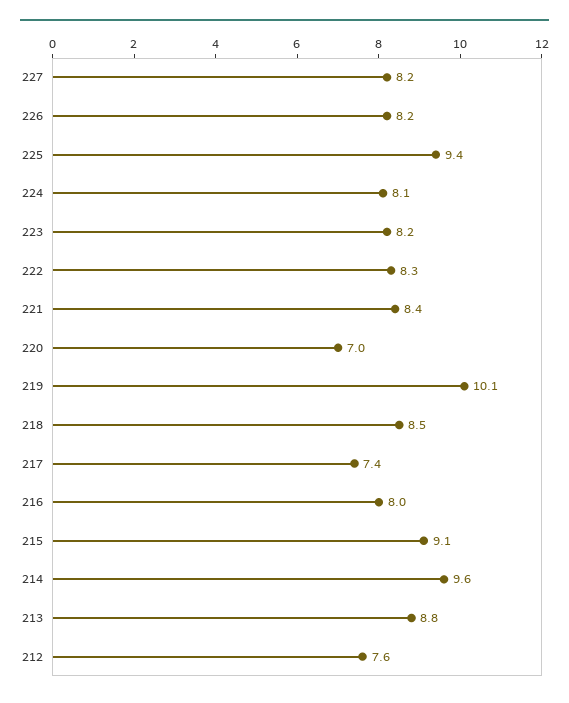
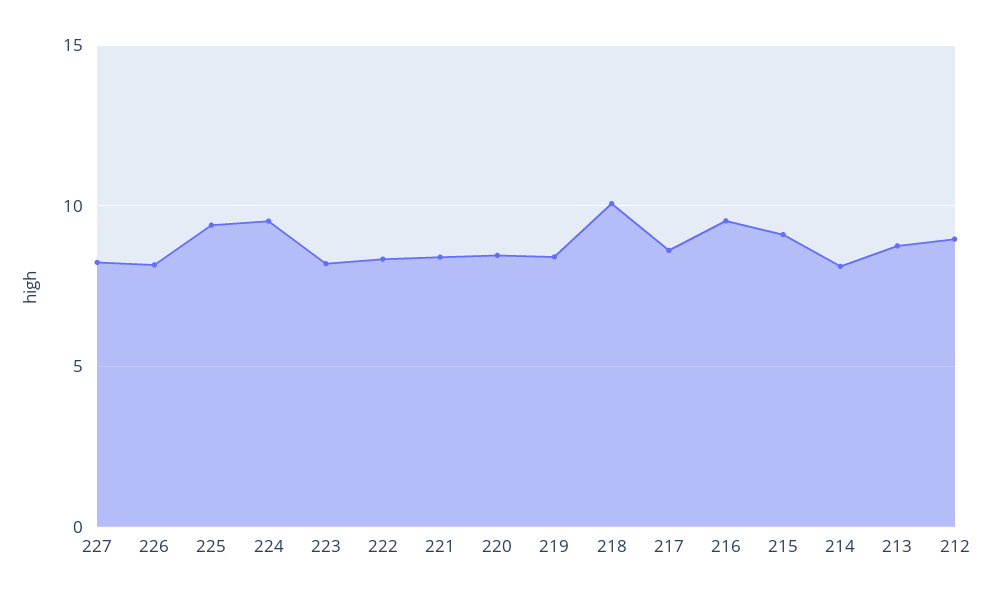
224: 8.1 -> 9.5
220: 7 -> 8.5
219: 10.1 -> 8.5
218: 8.5 -> 10
217: 7.4 -> 8.5
216: 8 -> 9.5
214: 9.6 -> 8
212: 7.6 -> 9

